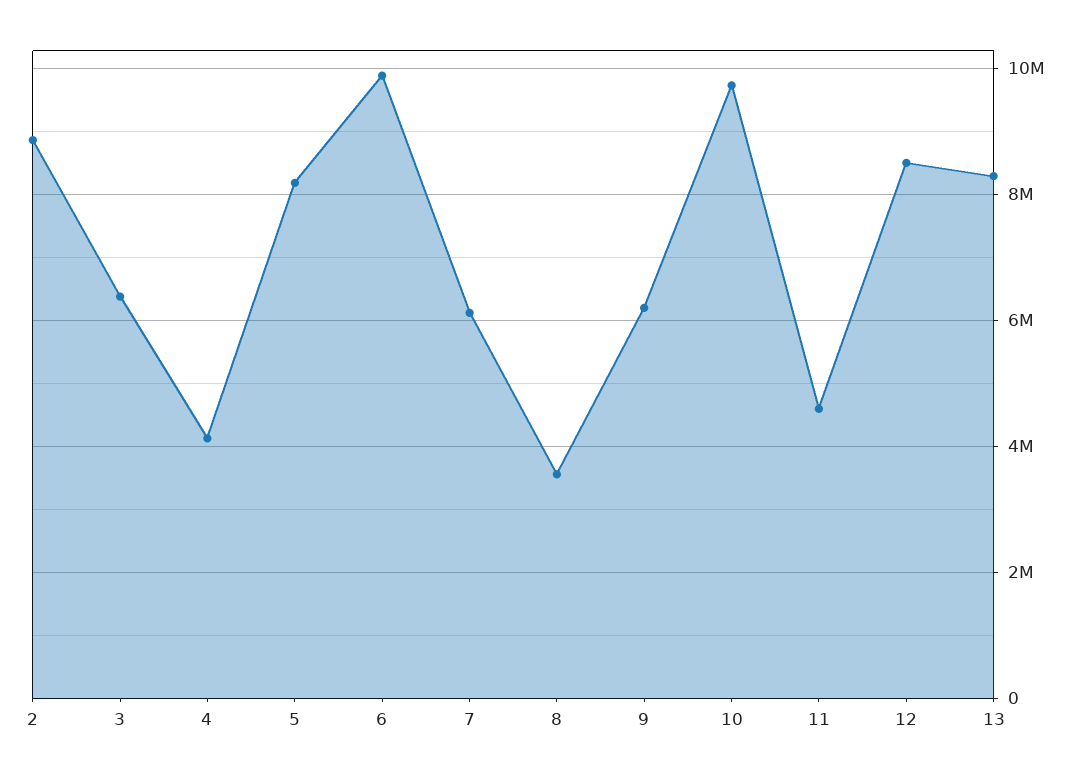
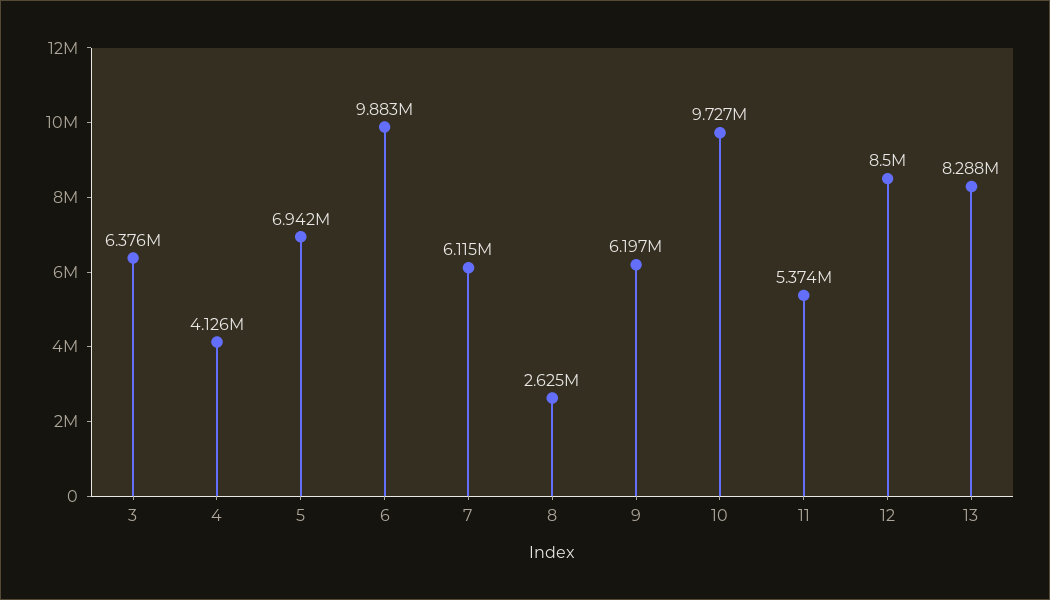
2: 8800000 -> none
5: 8200000 -> 6942000
8: 3600000 -> 2625000
11: 4600000 -> 5374000

